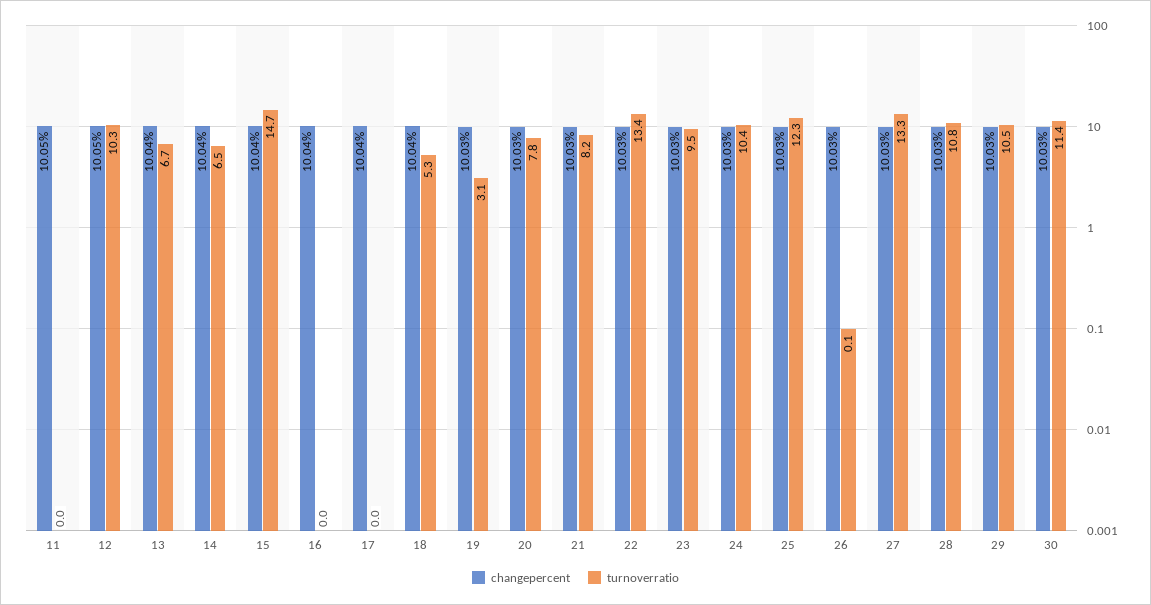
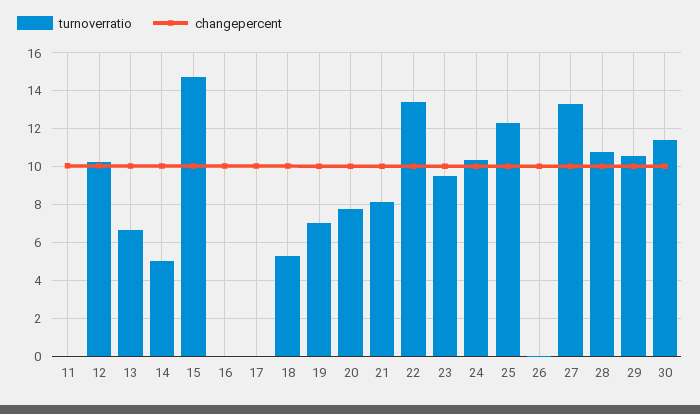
turnoverratio, 14: 6.5 -> 5
turnoverratio, 19: 3.1 -> 7

